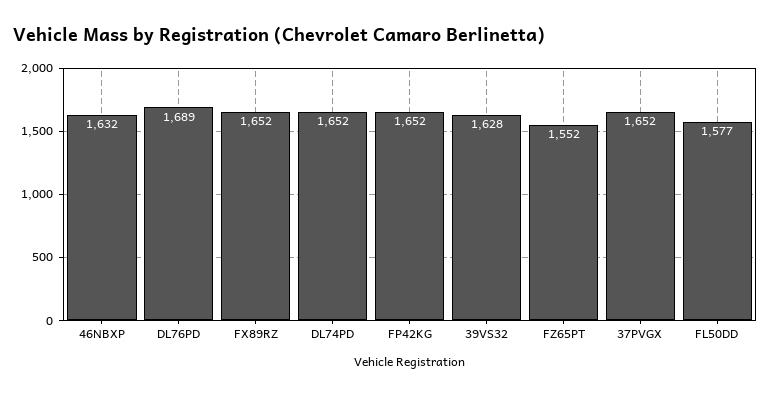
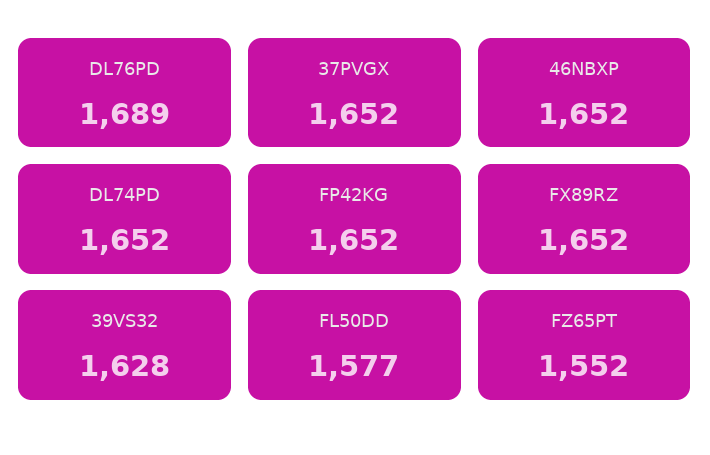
46NBXP: 1632 -> 1652

